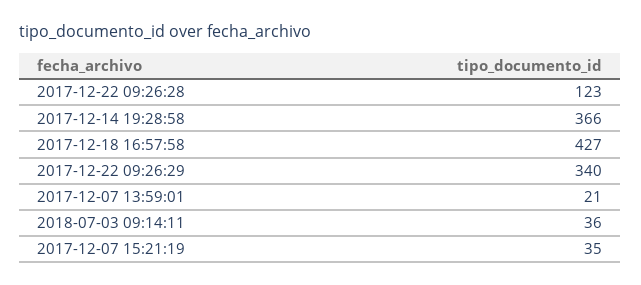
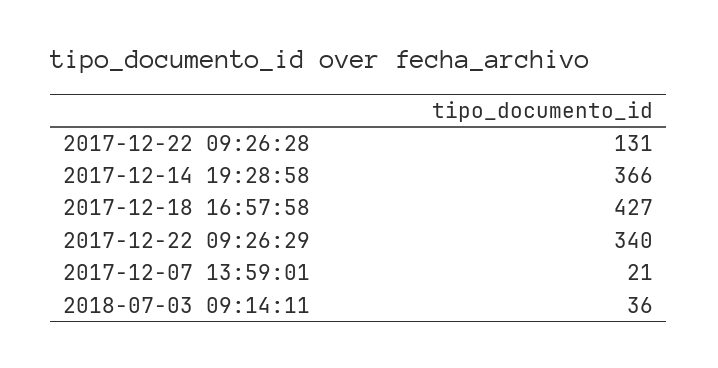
2017-12-22 09:26:28: 123 -> 131
2017-12-07 15:21:19: 35 -> none

